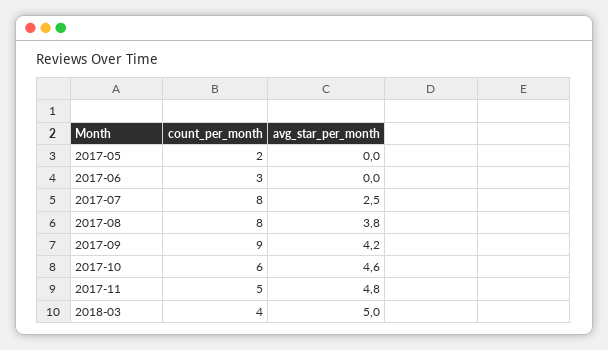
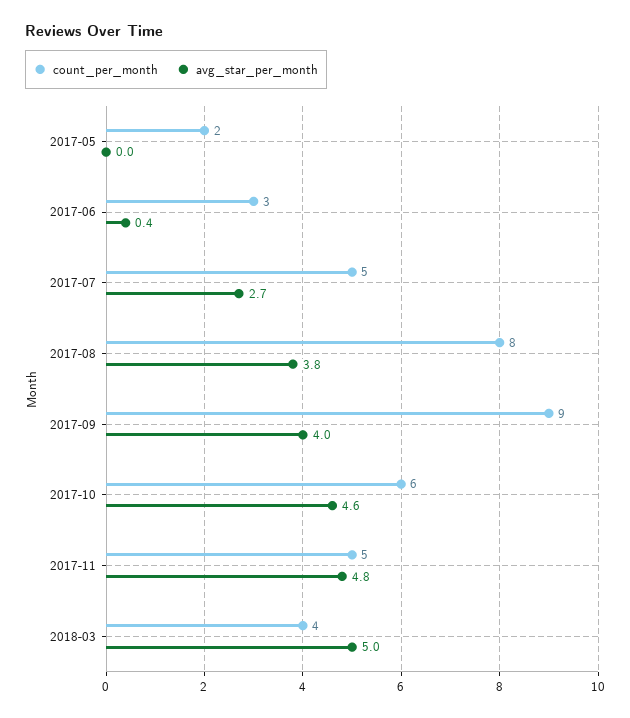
avg_star_per_month, 2017-06: 0 -> 0.4
count_per_month, 2017-07: 8 -> 5
avg_star_per_month, 2017-07: 2.5 -> 2.7
avg_star_per_month, 2017-09: 4.2 -> 4

